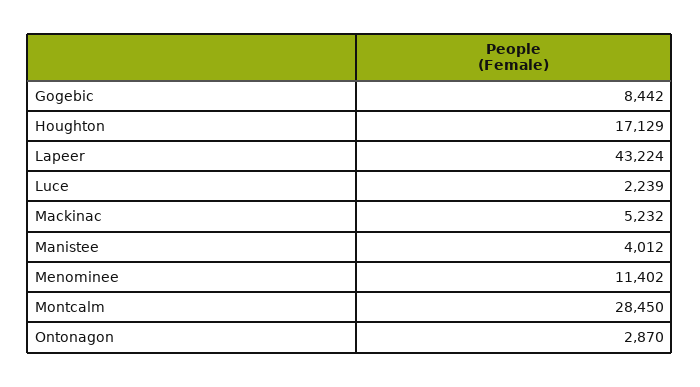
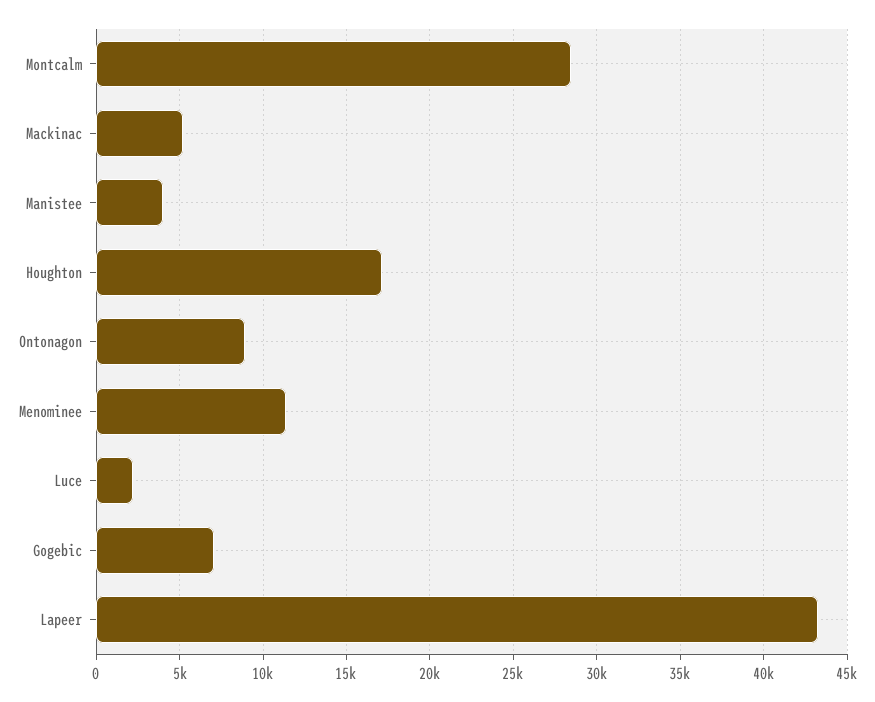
Gogebic: 8442 -> 7000
Ontonagon: 2870 -> 9000

